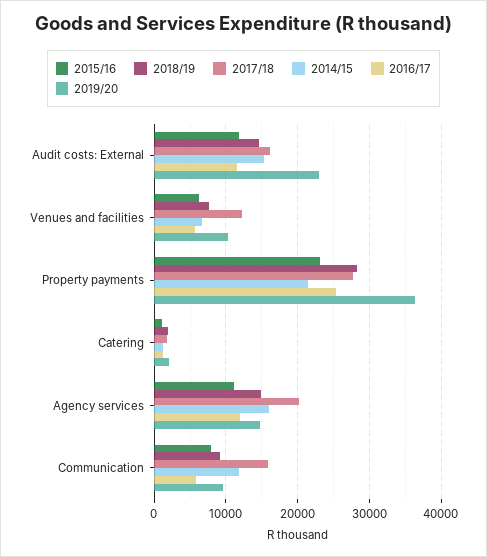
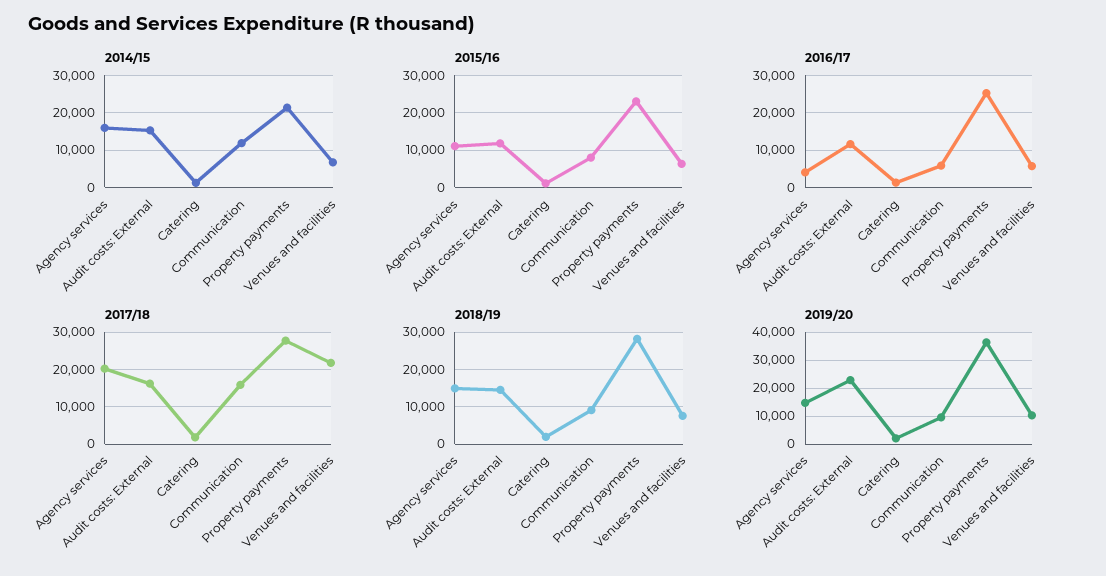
2017/18, Venues and facilities: 12000 -> 22000
2016/17, Agency services: 12000 -> 4000

